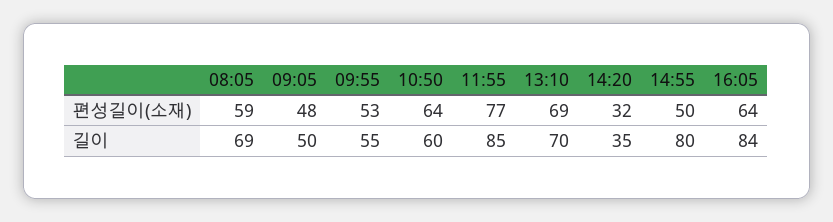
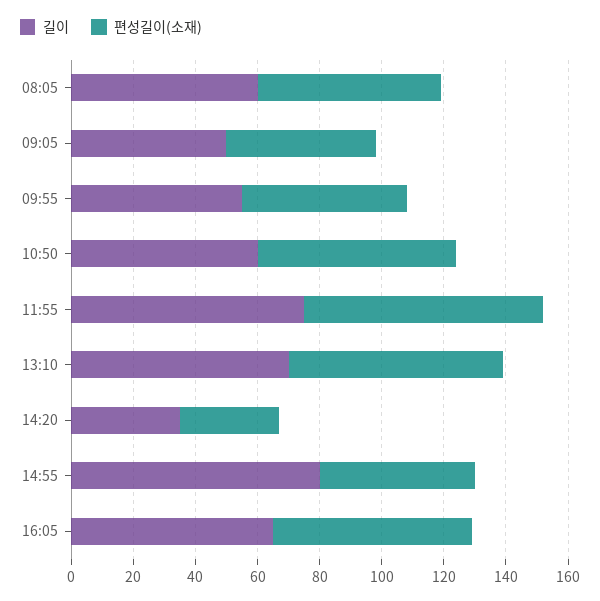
길이, 08:05: 69 -> 60
길이, 11:55: 85 -> 75
길이, 16:05: 84 -> 65

